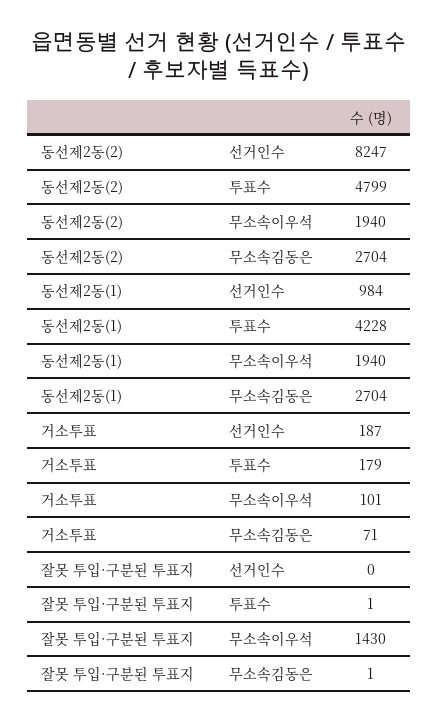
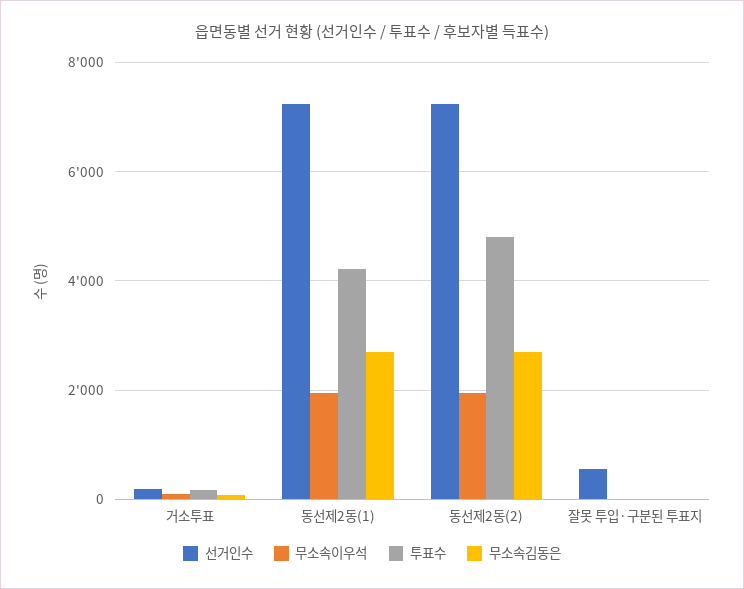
선거인수, 동선제2동(2): 8247 -> 7200
선거인수, 동선제2동(1): 984 -> 7200
선거인수, 잘못 투입·구분된 투표지: 0 -> 600
무소속이우석, 잘못 투입·구분된 투표지: 1430 -> 0

